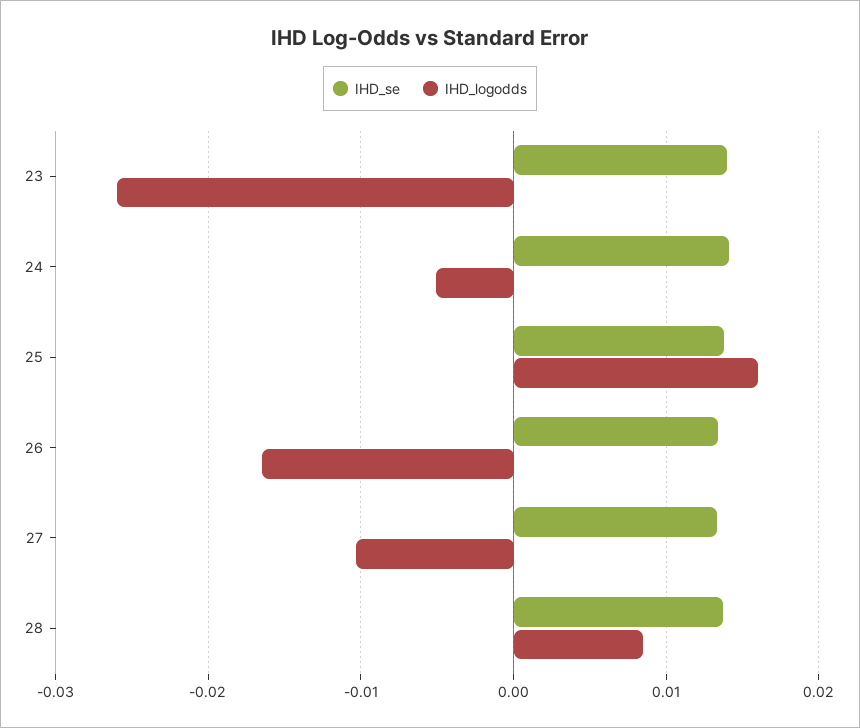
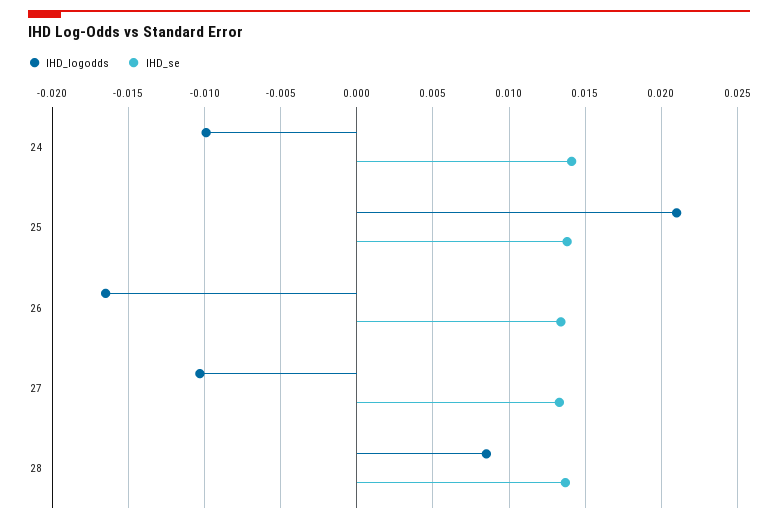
IHD_se, 23: 0.014 -> none
IHD_logodds, 23: -0.026 -> none
IHD_logodds, 24: -0.005 -> -0.01
IHD_logodds, 25: 0.016 -> 0.021

